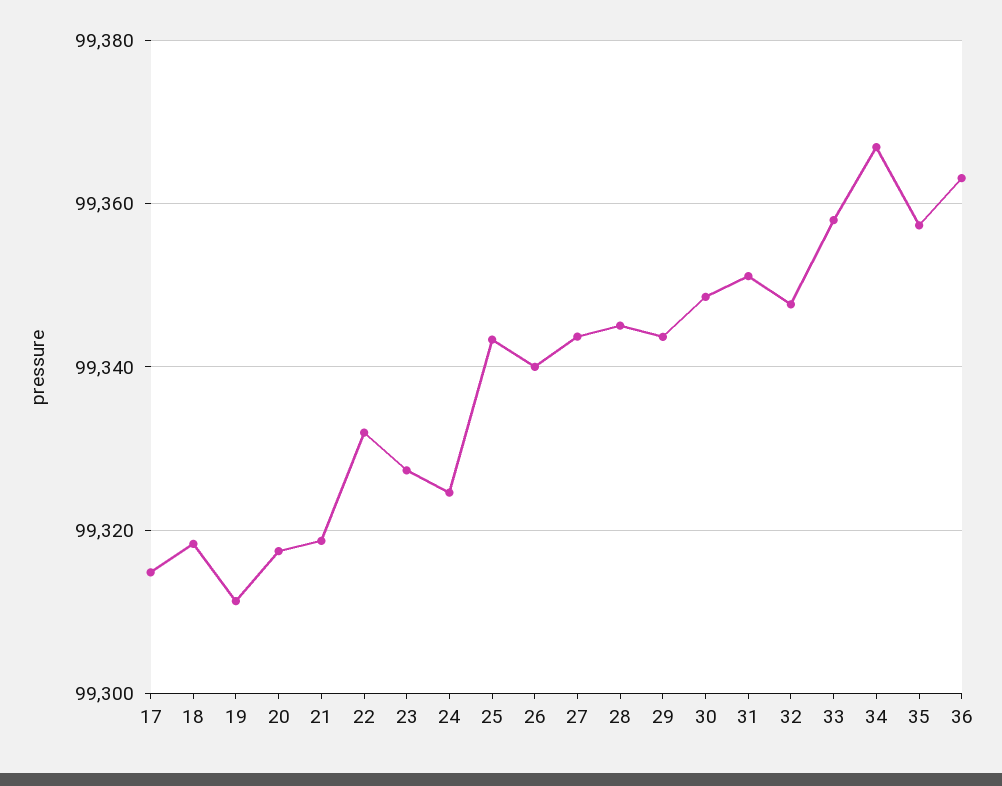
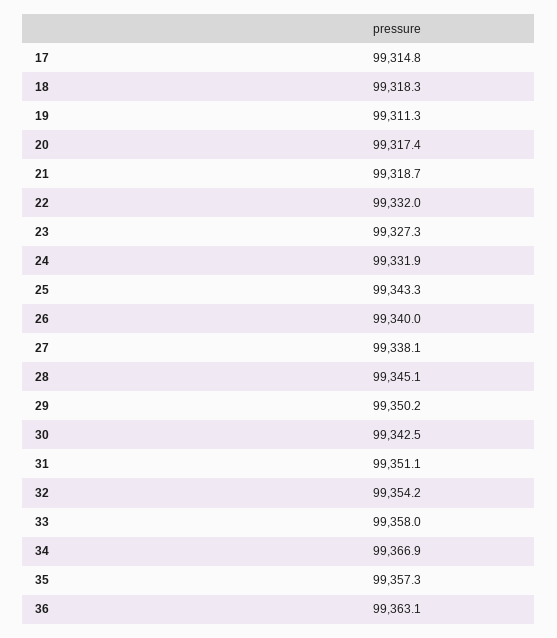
24: 99324 -> 99331.9
27: 99344 -> 99338.1
29: 99344 -> 99350.2
30: 99348 -> 99342.5
32: 99348 -> 99354.2

